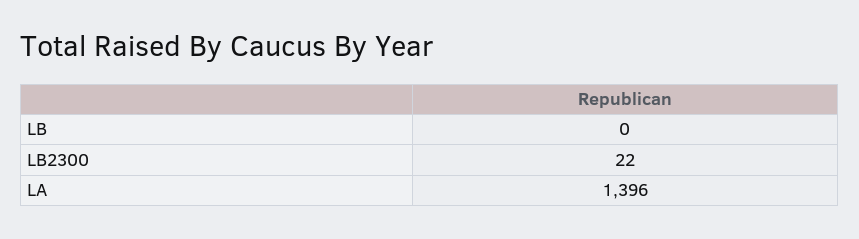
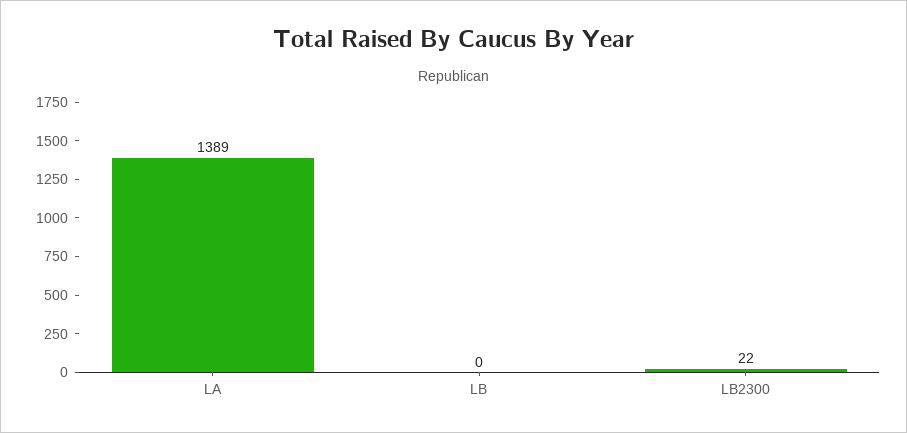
LA: 1396 -> 1389

